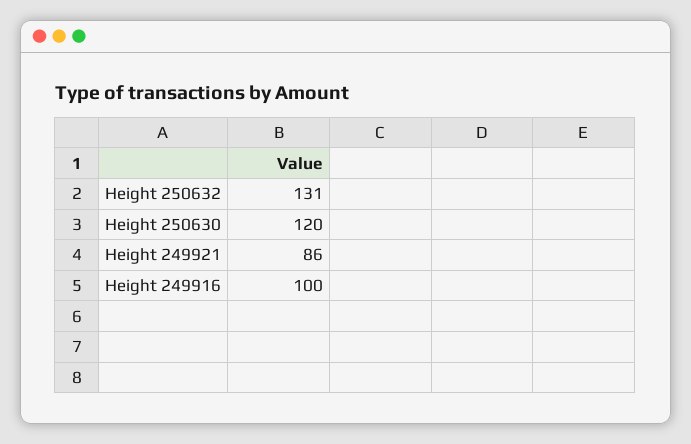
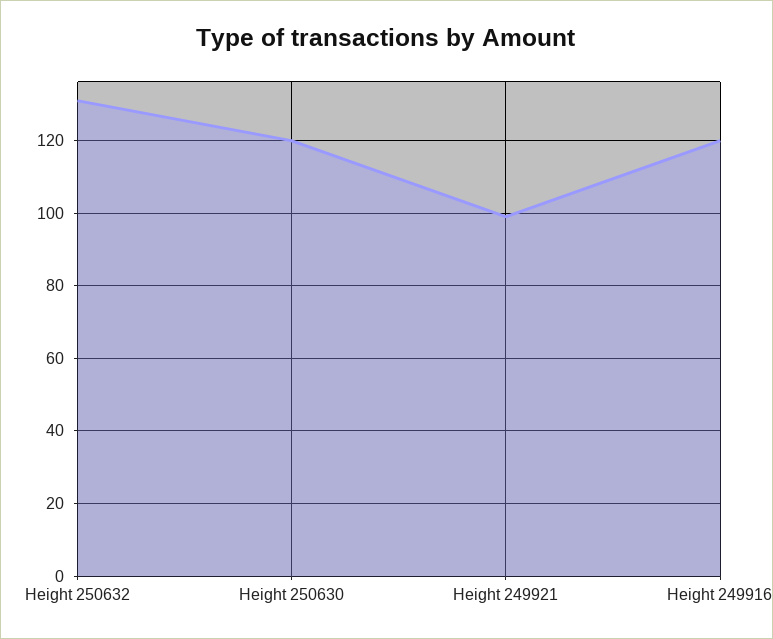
Height 249921: 86 -> 100
Height 249916: 100 -> 120

